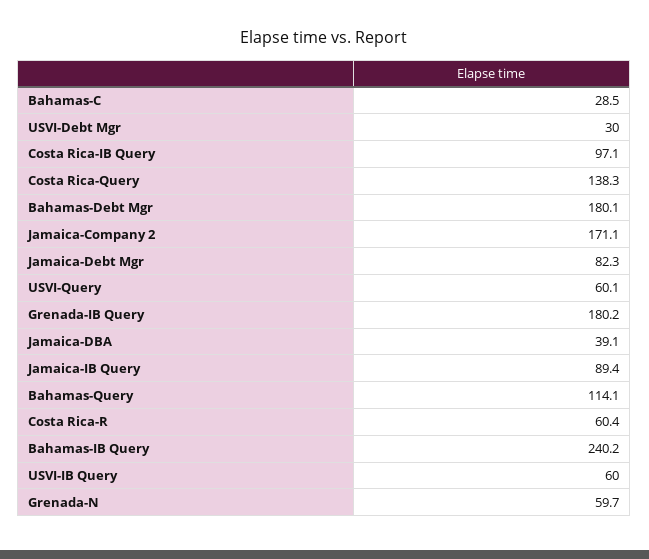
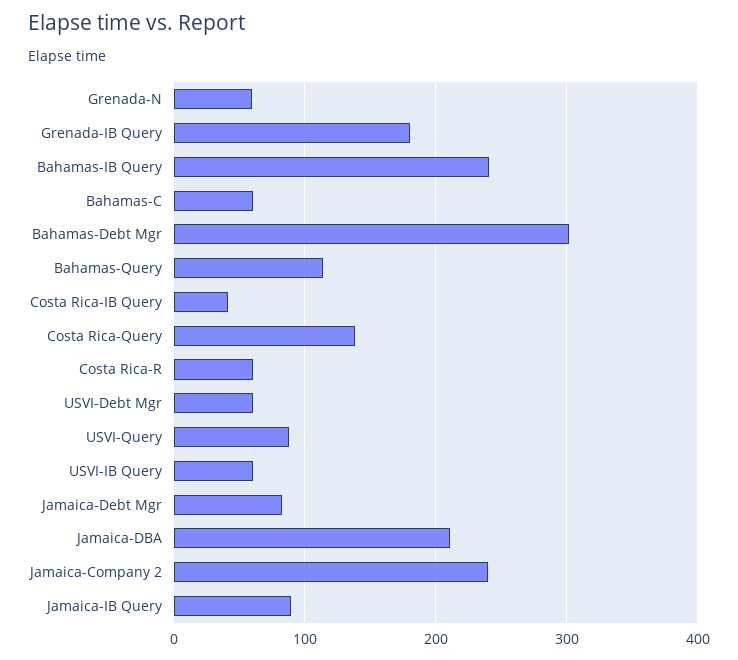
Bahamas-C: 28.5 -> 60
USVI-Debt Mgr: 30 -> 60
Costa Rica-IB Query: 97.1 -> 40
Bahamas-Debt Mgr: 180.1 -> 300
Jamaica-Company 2: 171.1 -> 240
USVI-Query: 60.1 -> 90
Jamaica-DBA: 39.1 -> 210

